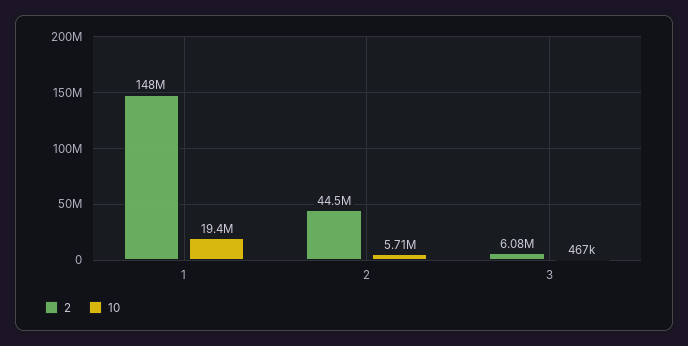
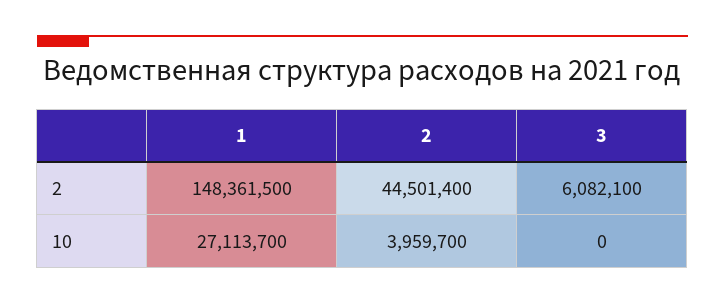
10, 1: 19400000 -> 27113700
10, 2: 5710000 -> 3959700
10, 3: 467000 -> 0

